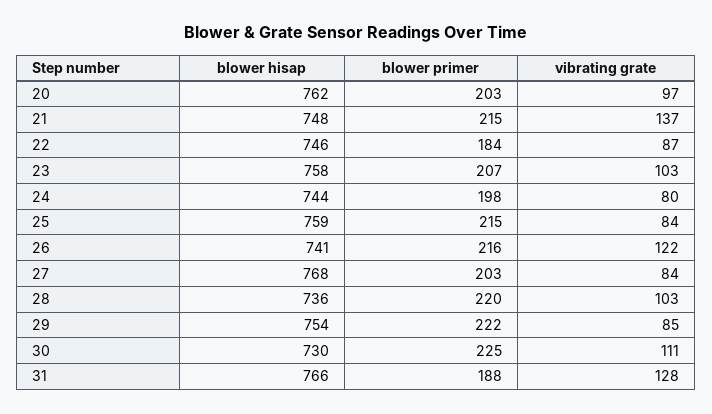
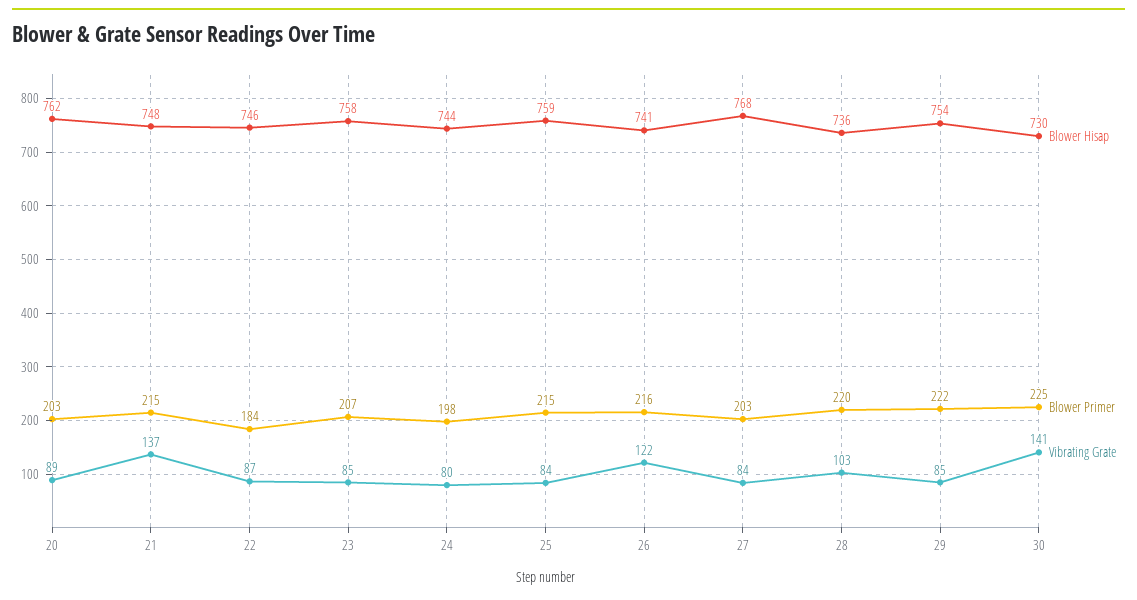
vibrating grate, 20: 97 -> 89
vibrating grate, 23: 103 -> 85
vibrating grate, 30: 111 -> 141
blower hisap, 31: 766 -> none
blower primer, 31: 188 -> none
vibrating grate, 31: 128 -> none

